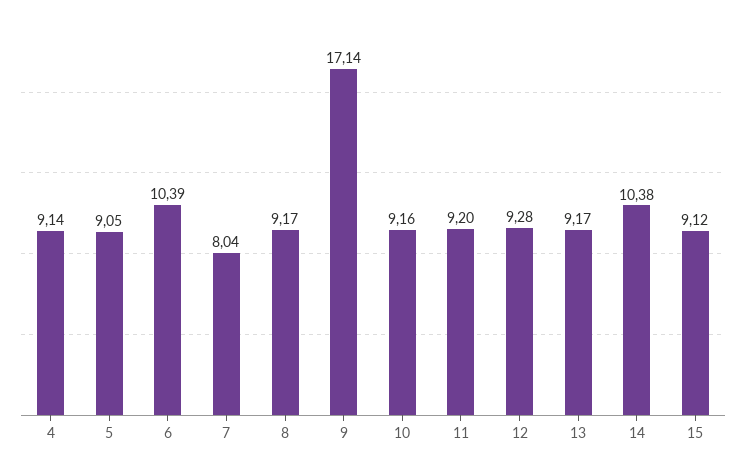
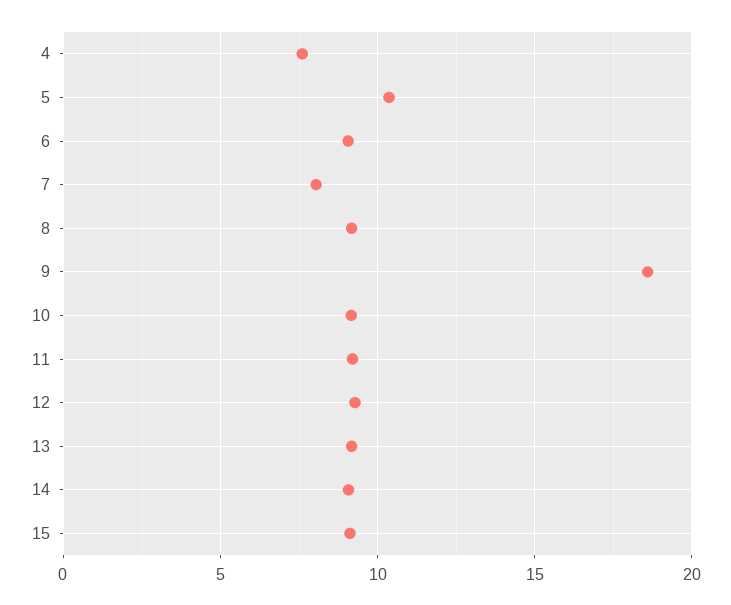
4: 9.14 -> 7.5
5: 9.05 -> 10.5
6: 10.39 -> 9
9: 17.14 -> 18.5
14: 10.38 -> 9

